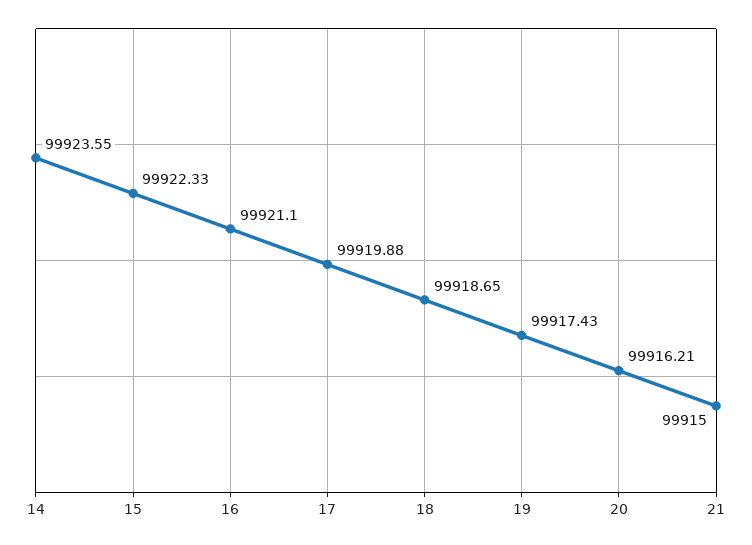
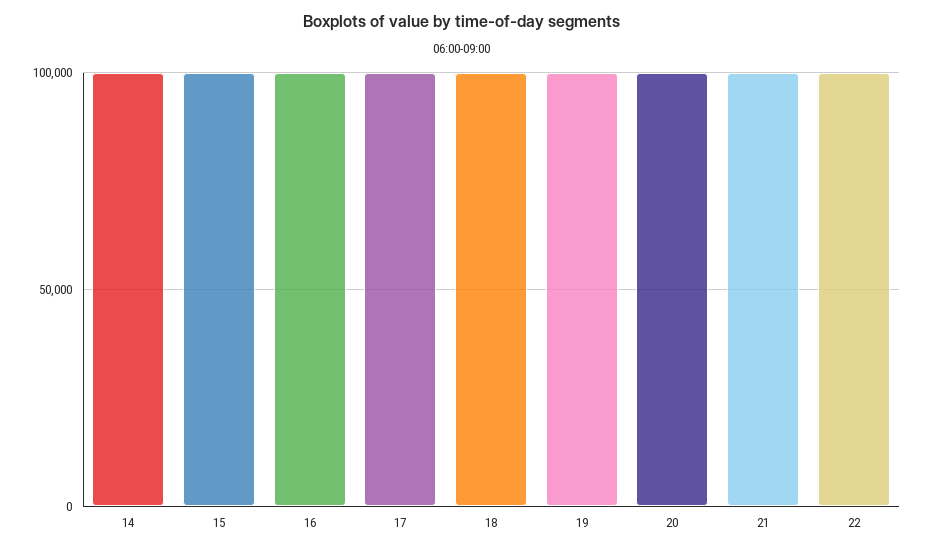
22: none -> 100000

